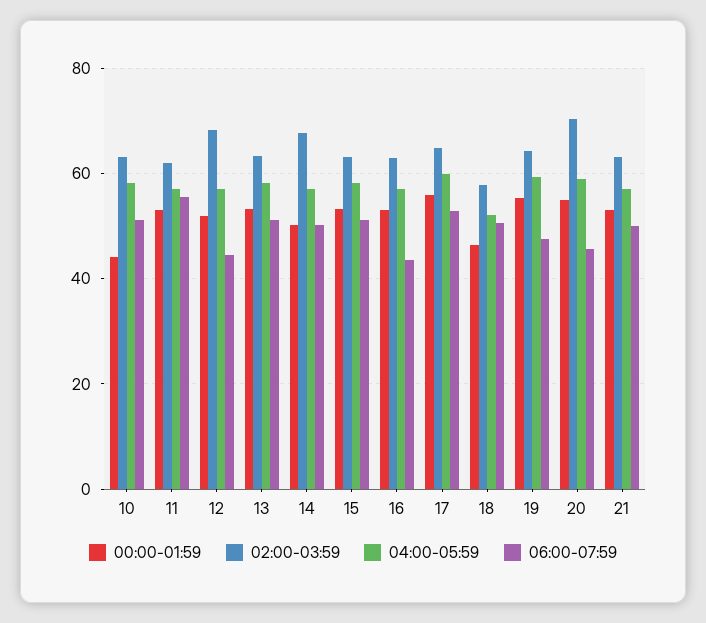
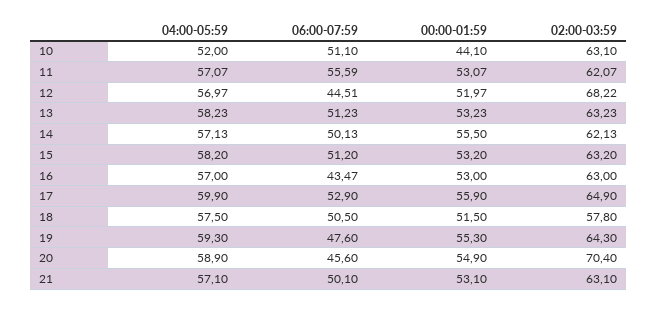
04:00-05:59, 10: 58 -> 52
00:00-01:59, 14: 50 -> 55.5
02:00-03:59, 14: 68 -> 62.13
00:00-01:59, 18: 46 -> 51.5
04:00-05:59, 18: 52 -> 57.5

